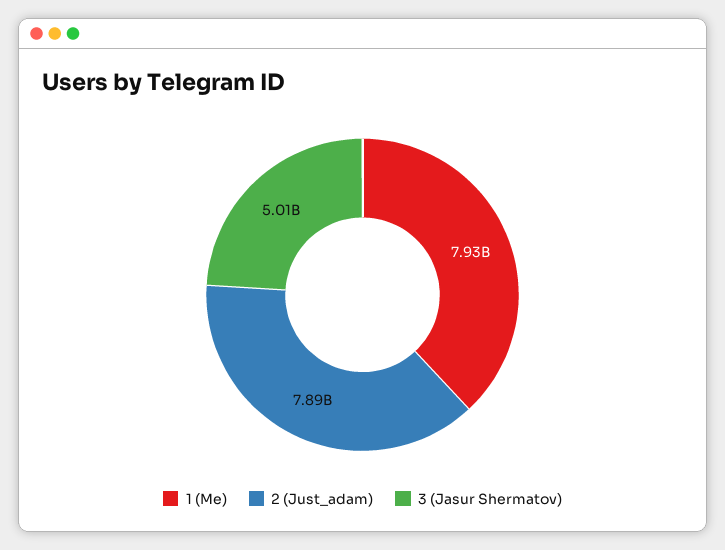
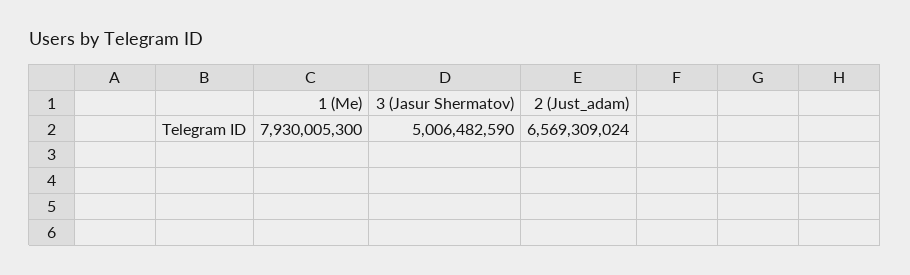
2 (Just_adam): 7890000000 -> 6569309024

